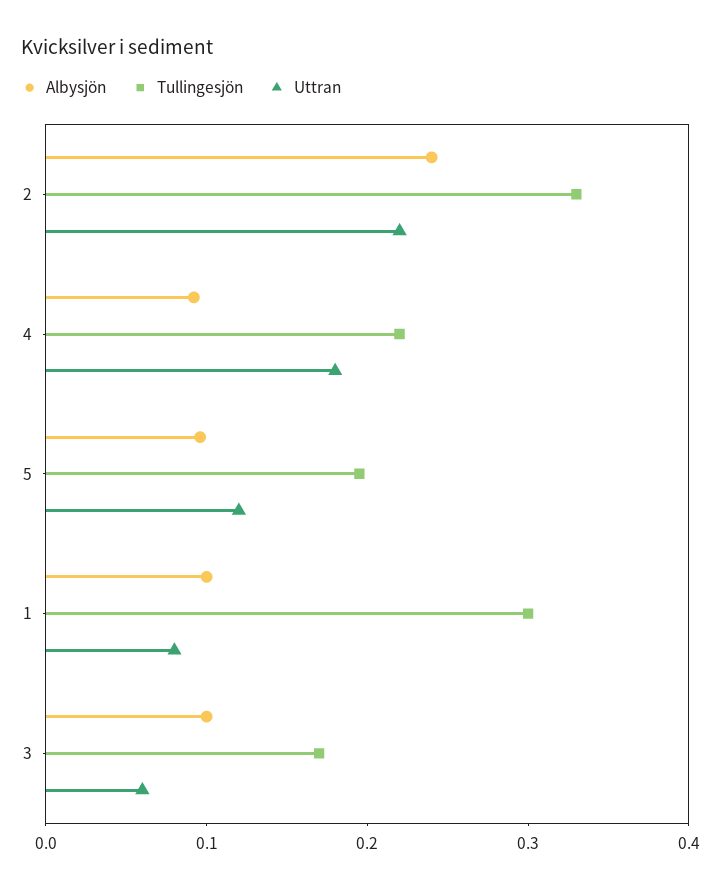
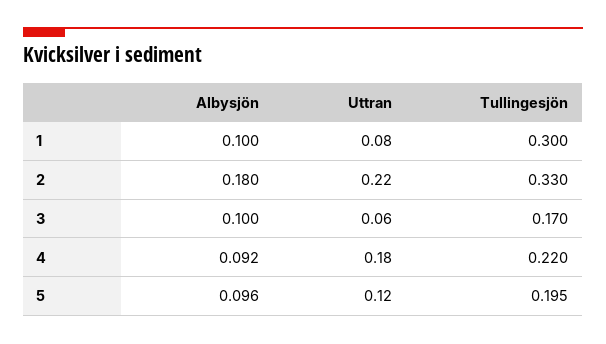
Albysjön, 2: 0.24 -> 0.18

